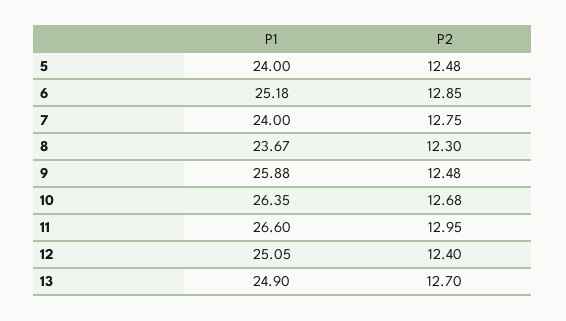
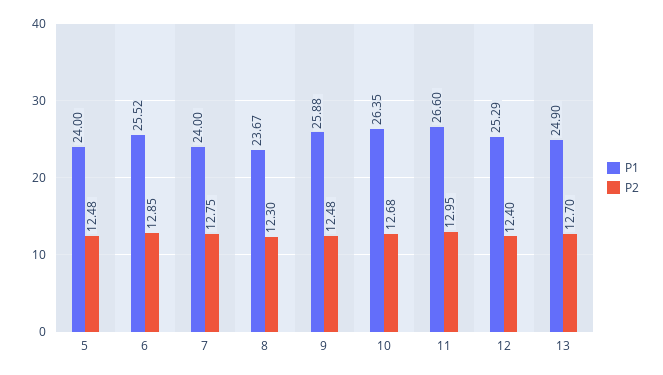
P1, 6: 25.18 -> 25.52
P1, 12: 25.05 -> 25.29

